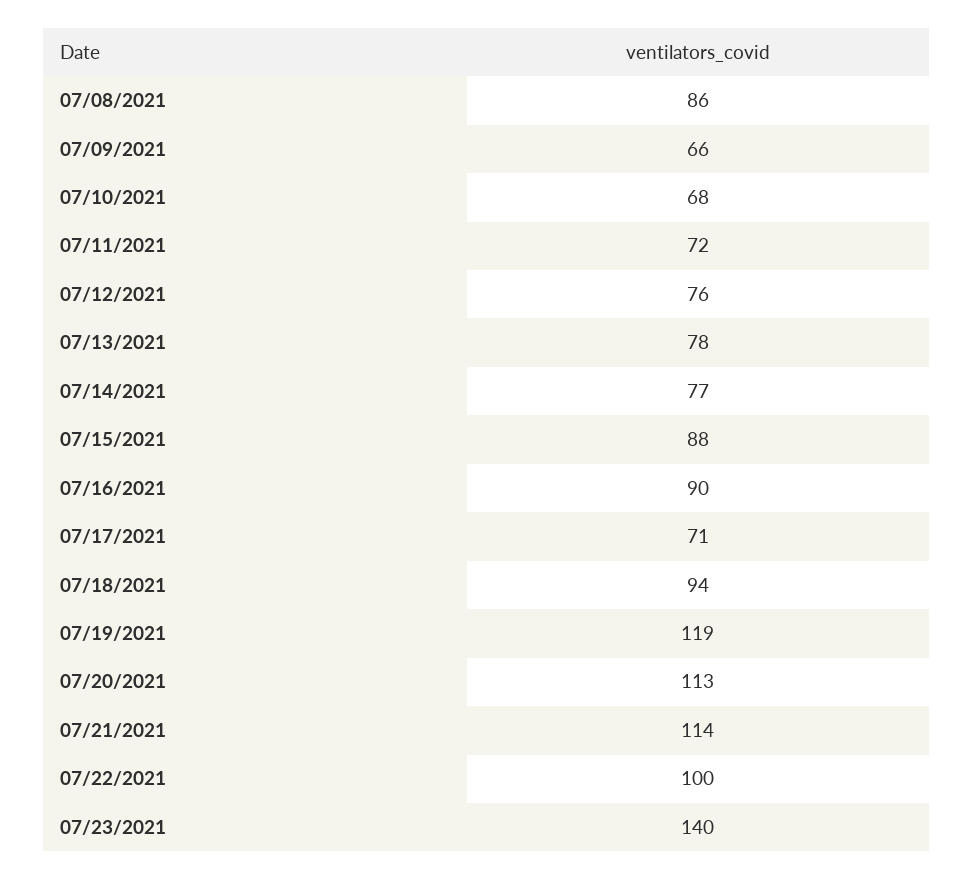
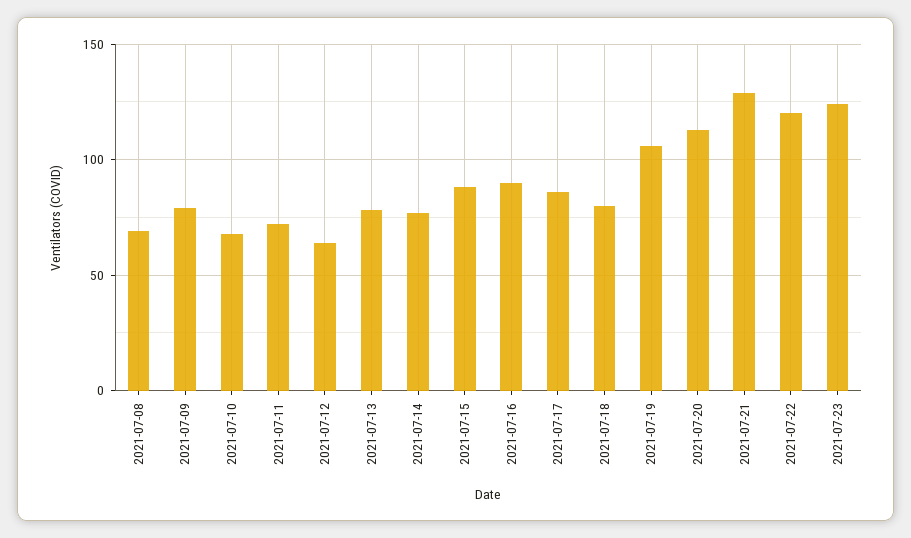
07/08/2021: 86 -> 70
07/09/2021: 66 -> 80
07/12/2021: 76 -> 65
07/17/2021: 71 -> 85
07/18/2021: 94 -> 80
07/19/2021: 119 -> 105
07/21/2021: 114 -> 130
07/22/2021: 100 -> 120
07/23/2021: 140 -> 125

